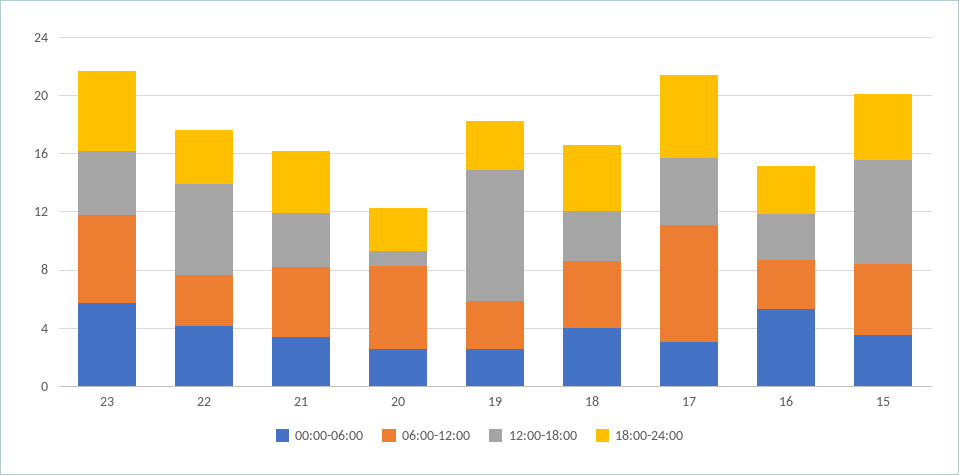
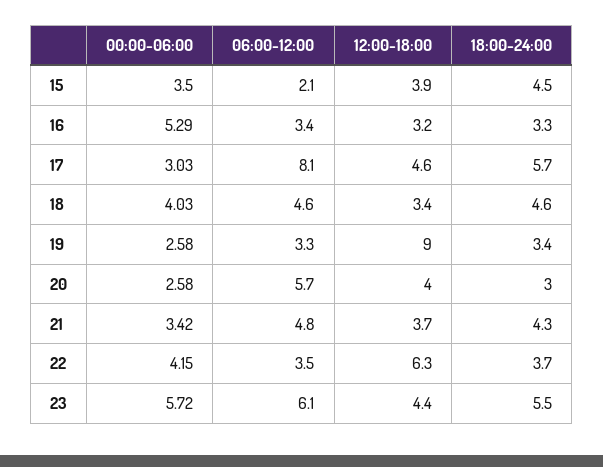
12:00-18:00, 20: 1 -> 4
06:00-12:00, 15: 5 -> 2.1
12:00-18:00, 15: 7 -> 3.9

